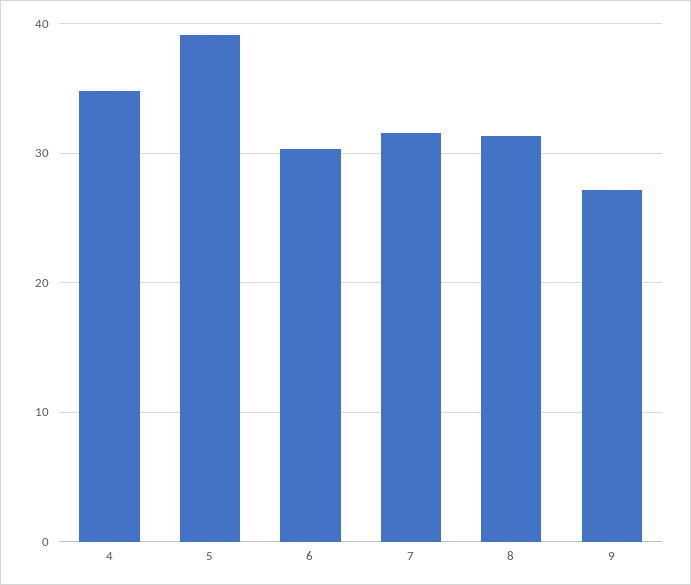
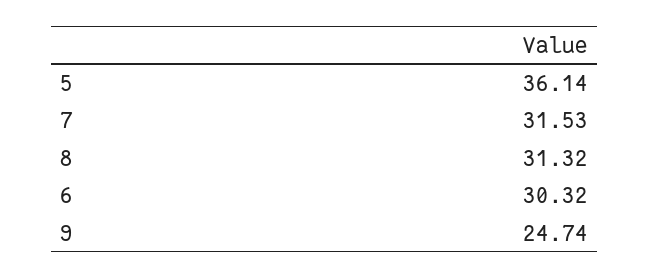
4: 35 -> none
5: 39 -> 36.14
9: 27 -> 24.74

